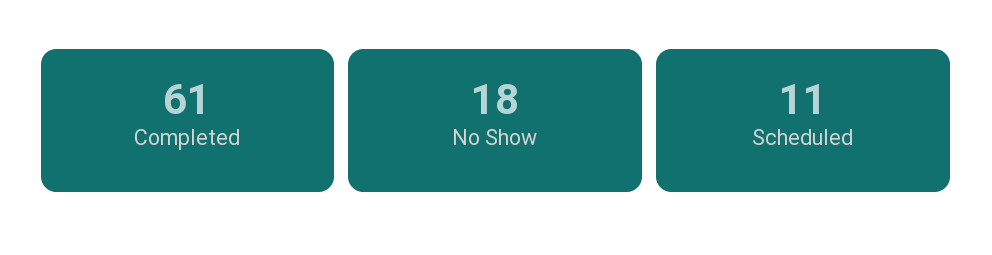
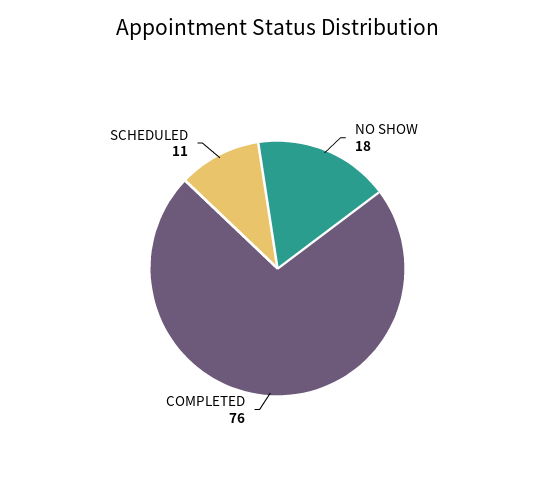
Completed: 61 -> 76

